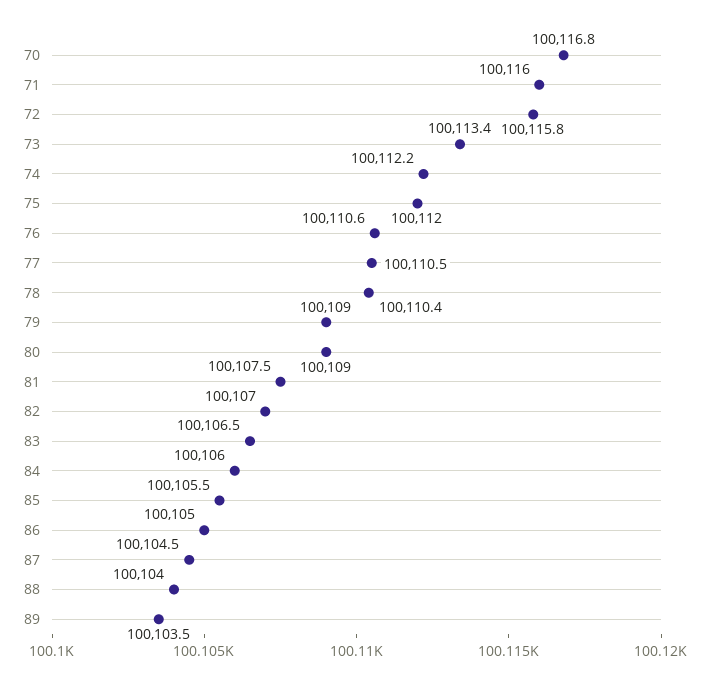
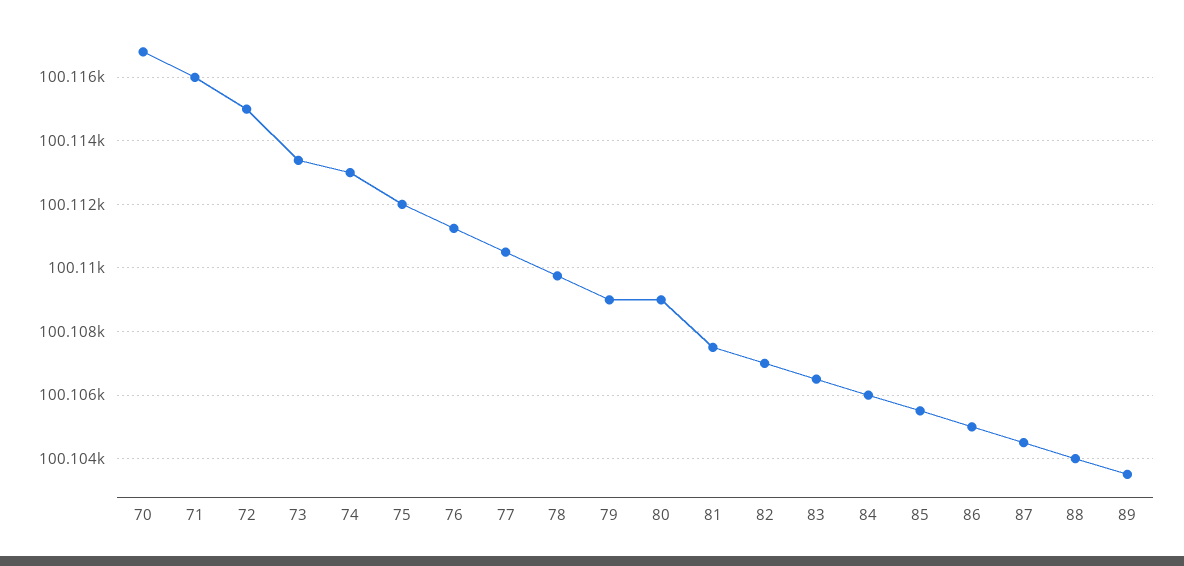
72: 100115.8 -> 100115
74: 100112.2 -> 100113
76: 100110.6 -> 100111.2
78: 100110.4 -> 100109.8

